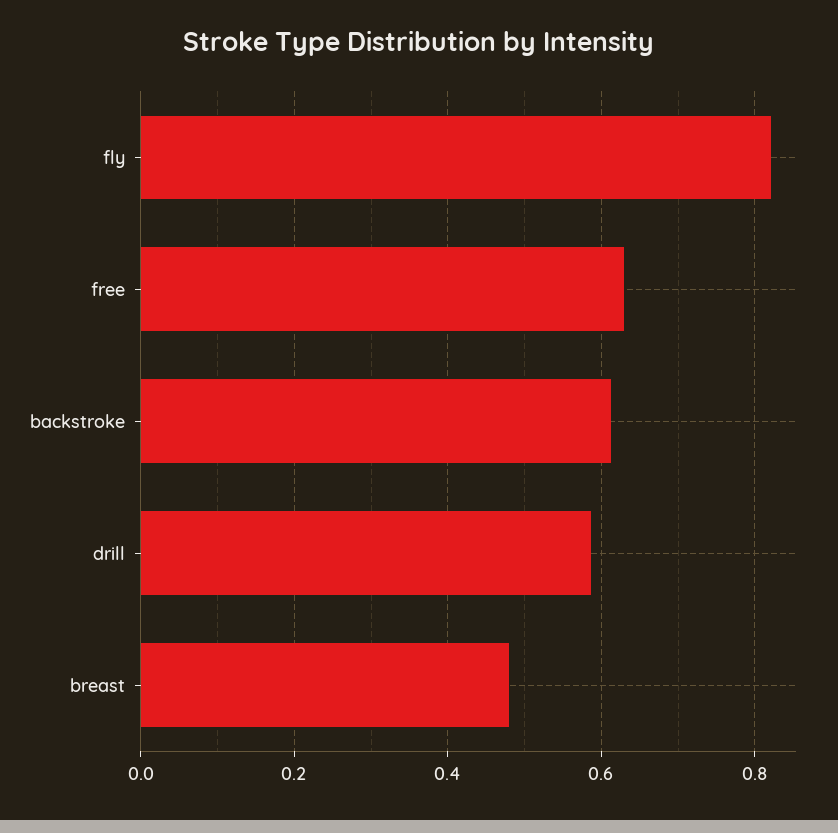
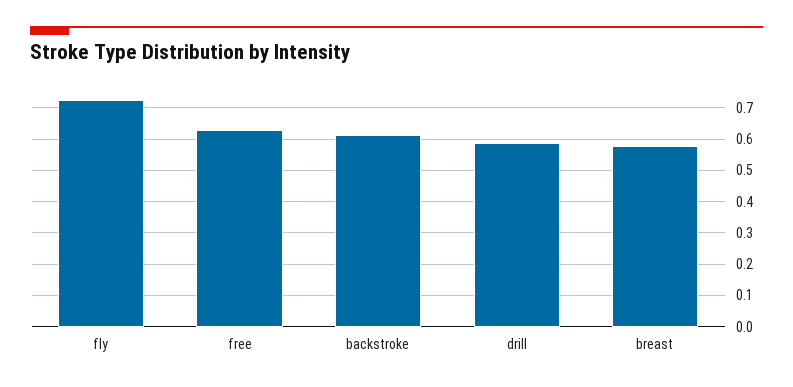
fly: 0.82 -> 0.72
breast: 0.48 -> 0.58

